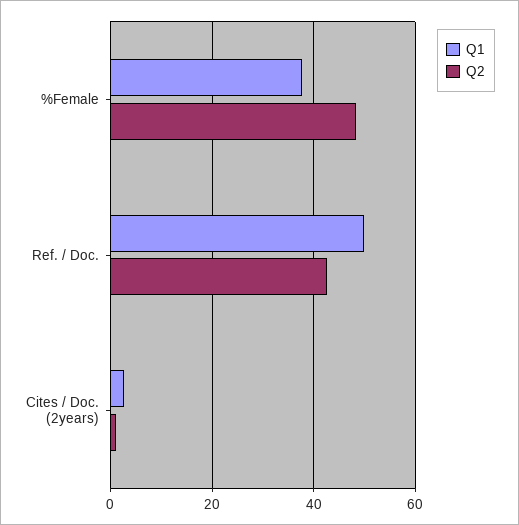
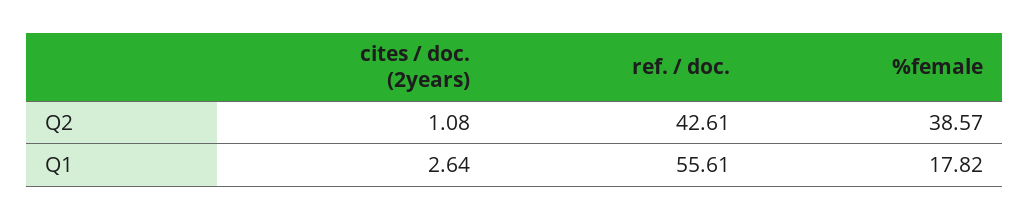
Q1, %Female: 38 -> 17.82
Q2, %Female: 48 -> 38.57
Q1, Ref. / Doc.: 50 -> 55.61

